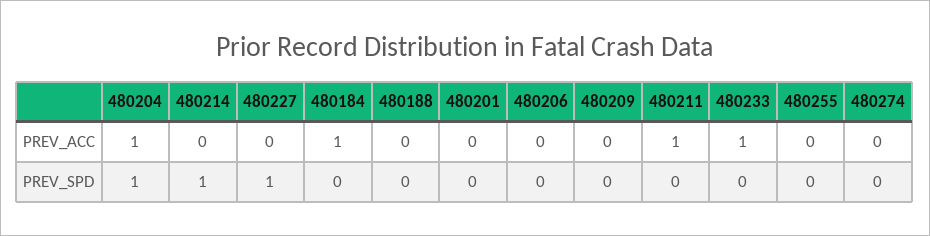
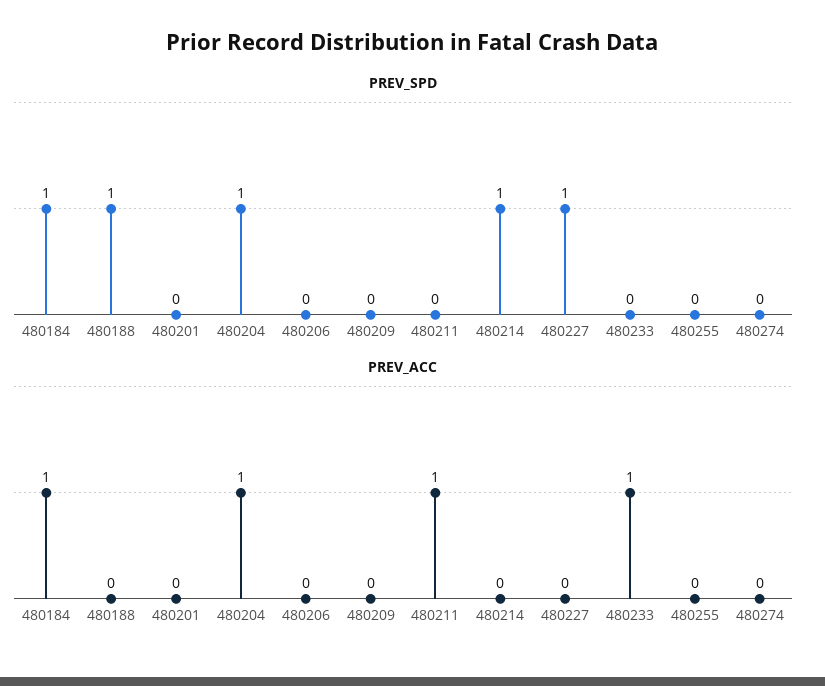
PREV_SPD, 480184: 0 -> 1
PREV_SPD, 480188: 0 -> 1

